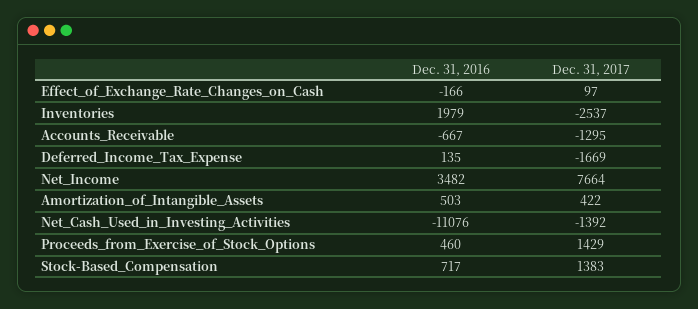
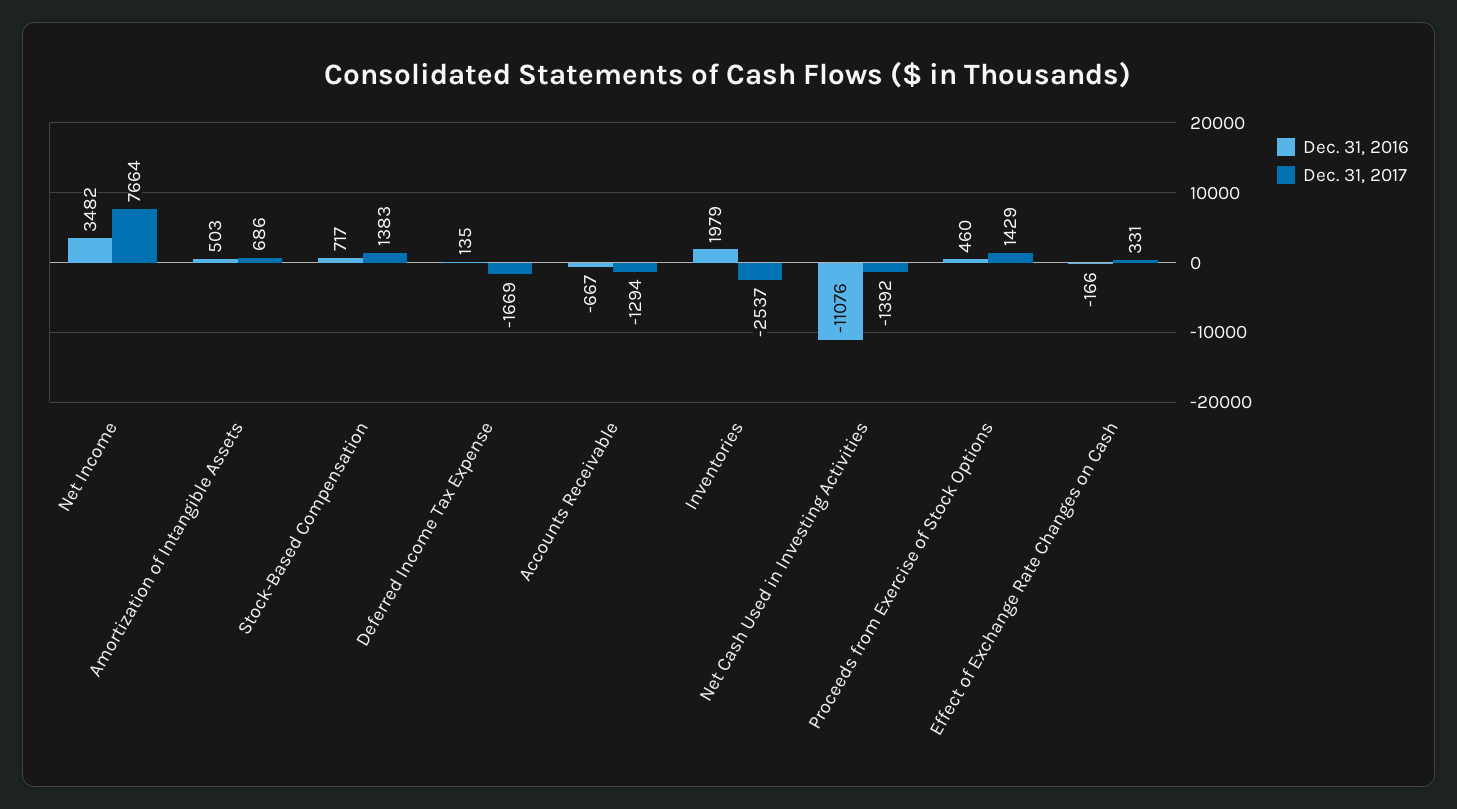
Dec. 31, 2017, Effect_of_Exchange_Rate_Changes_on_Cash: 97 -> 331
Dec. 31, 2017, Accounts_Receivable: -1295 -> -1294
Dec. 31, 2017, Amortization_of_Intangible_Assets: 422 -> 686

